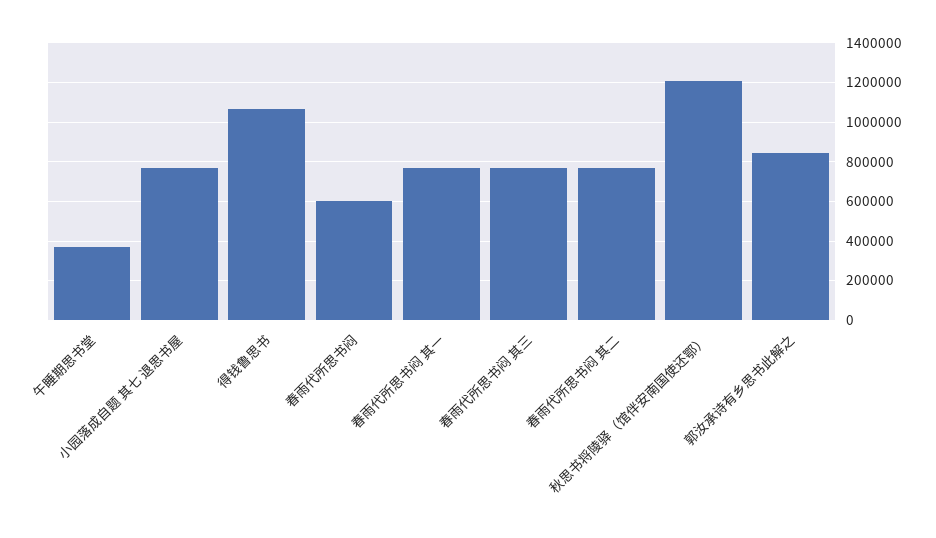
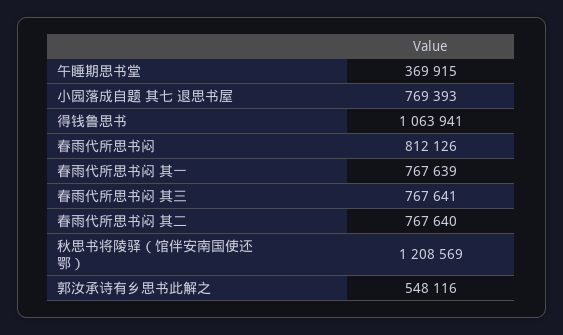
春雨代所思书闷: 600000 -> 812126
郭汝承诗有乡思书此解之: 850000 -> 548116

